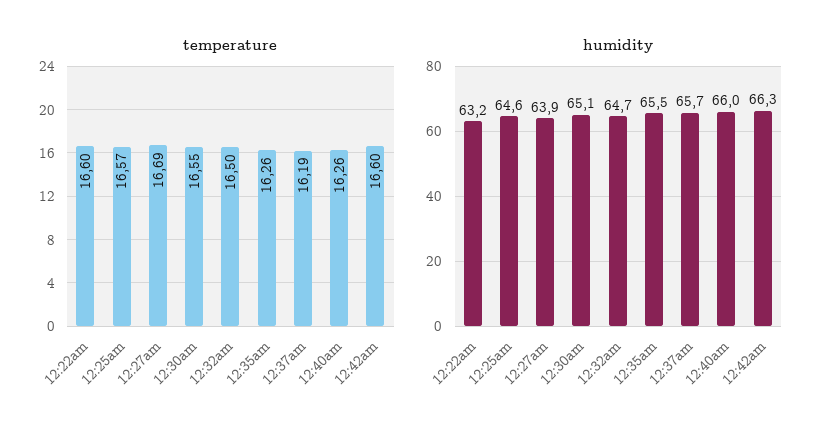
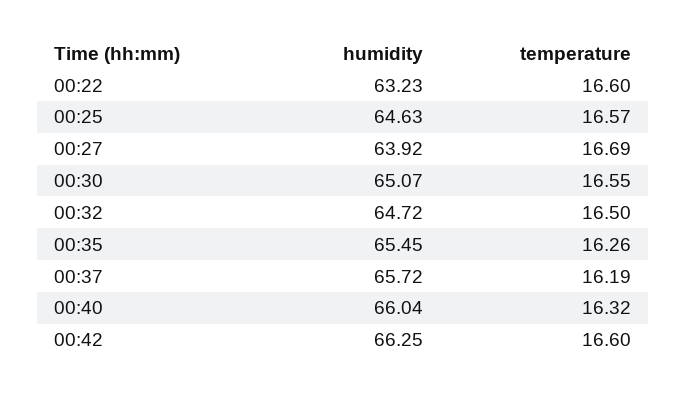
temperature, 12:40am: 16.26 -> 16.32

